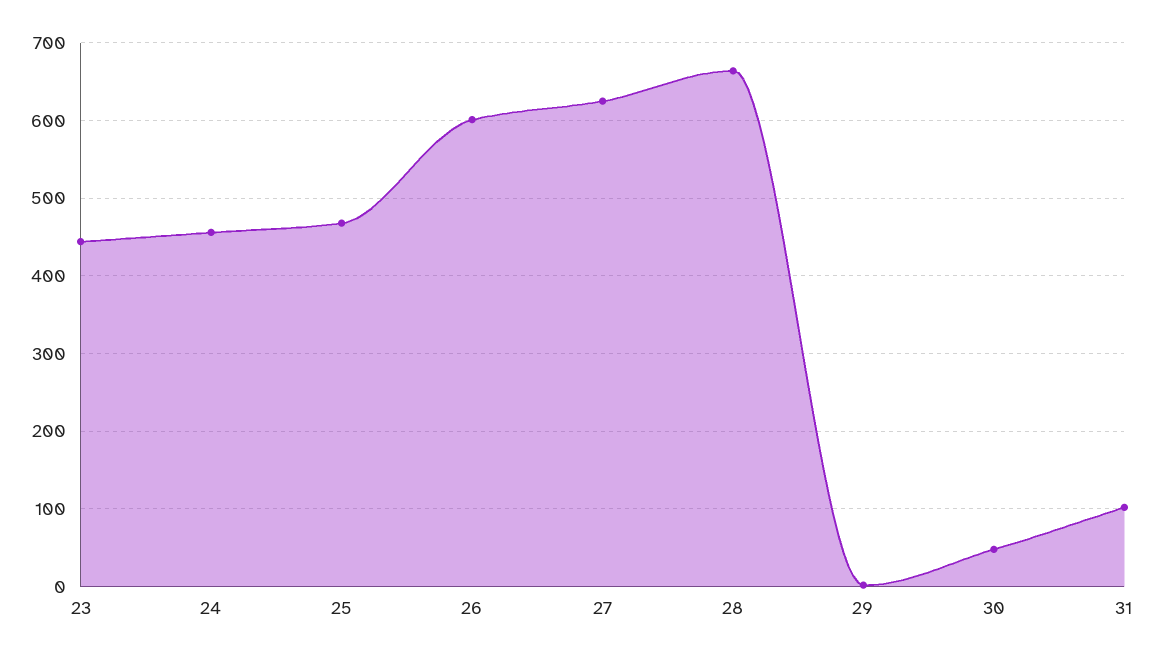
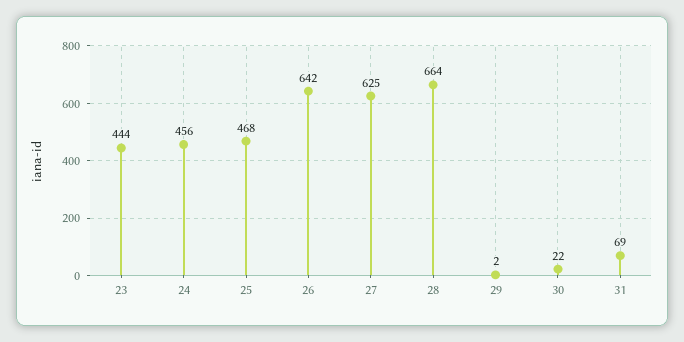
26: 600 -> 642
30: 50 -> 22
31: 100 -> 69

